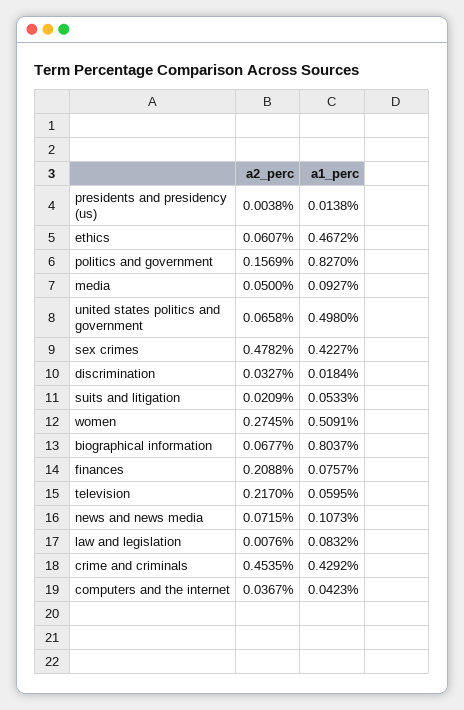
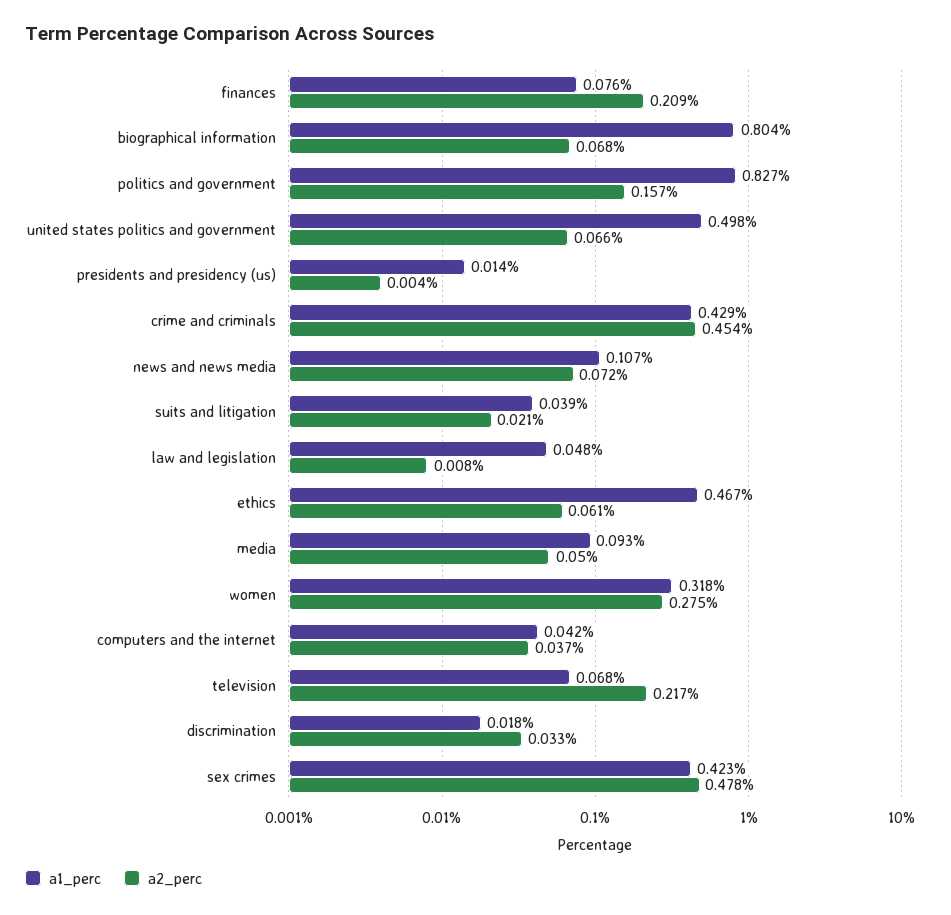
a1_perc, suits and litigation: 0.0533 -> 0.039
a1_perc, women: 0.5091 -> 0.318
a1_perc, television: 0.0595 -> 0.068
a1_perc, law and legislation: 0.0832 -> 0.048

